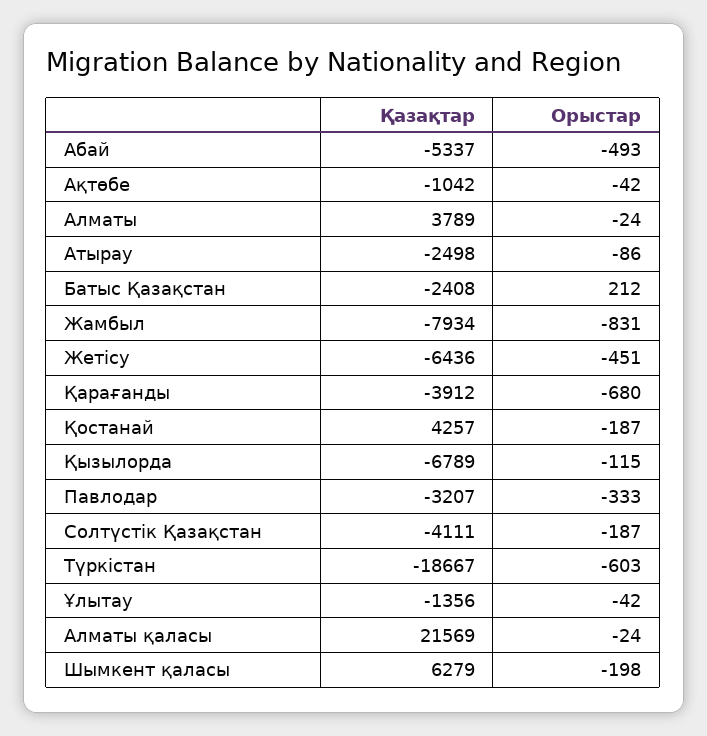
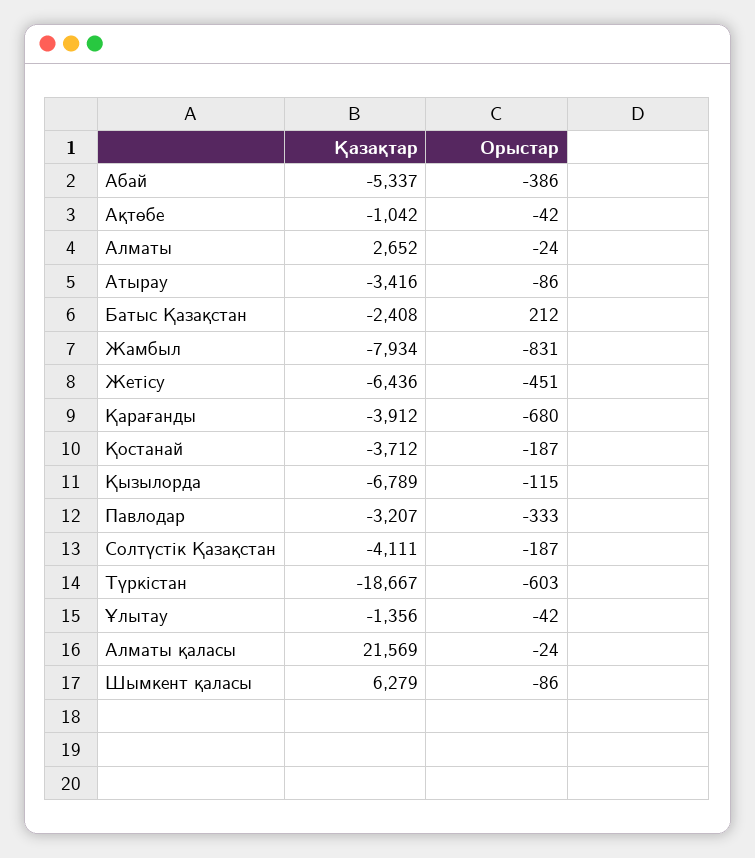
Орыстар, Абай: -493 -> -386
Қазақтар, Алматы: 3789 -> 2652
Қазақтар, Атырау: -2498 -> -3416
Қазақтар, Қостанай: 4257 -> -3712
Орыстар, Шымкент қаласы: -198 -> -86

